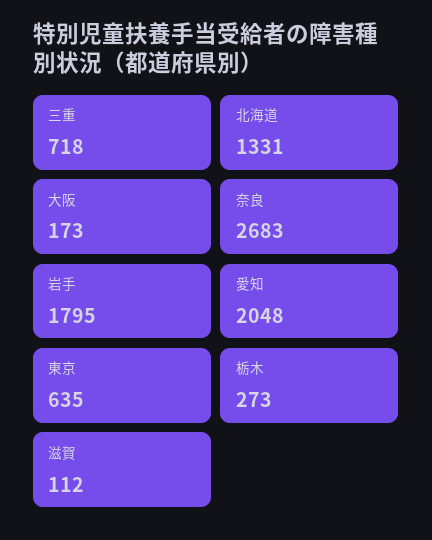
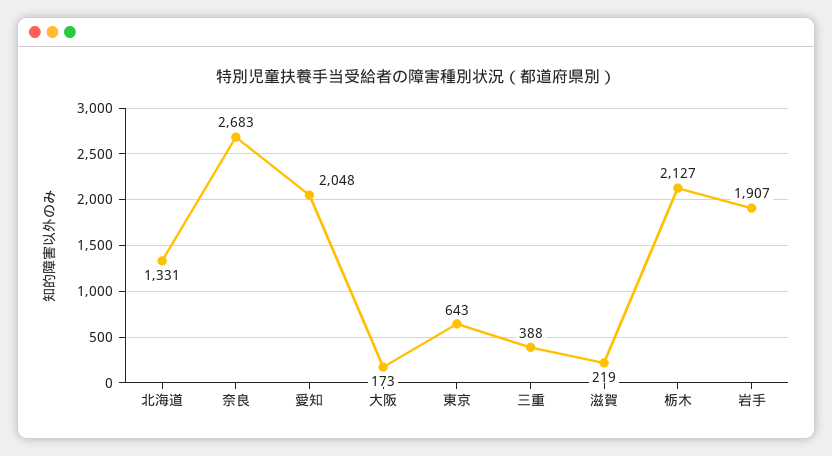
三重: 718 -> 388
岩手: 1795 -> 1907
東京: 635 -> 643
栃木: 273 -> 2127
滋賀: 112 -> 219

